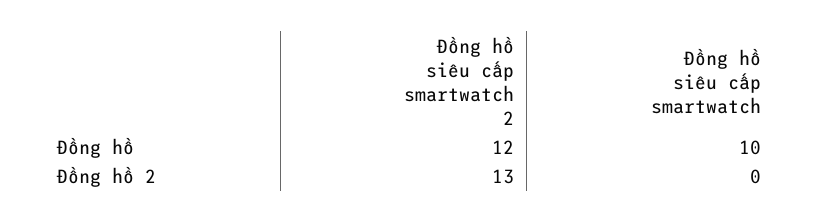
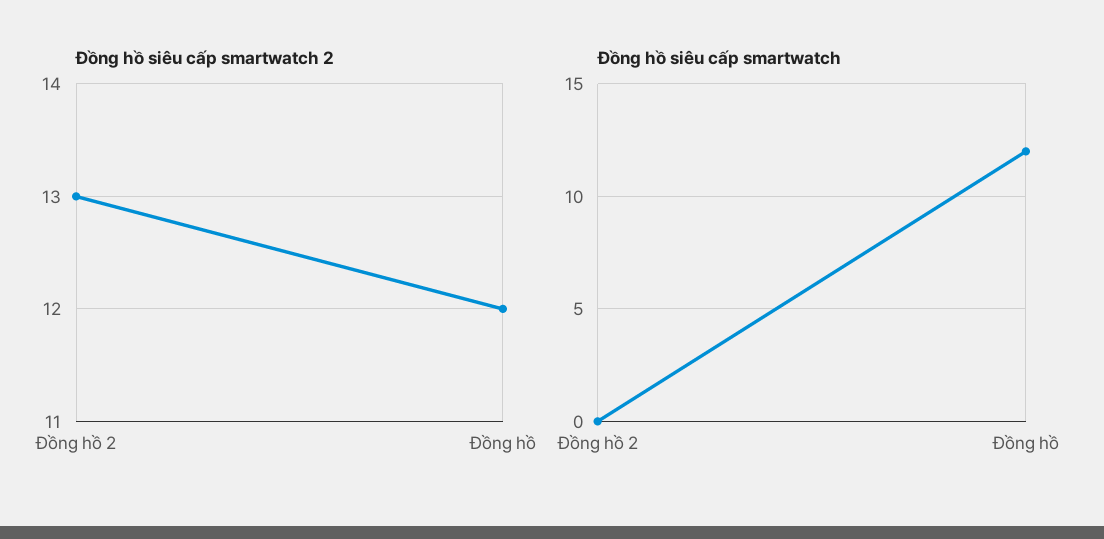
Đồng hồ siêu cấp smartwatch, Đồng hồ: 10 -> 12

